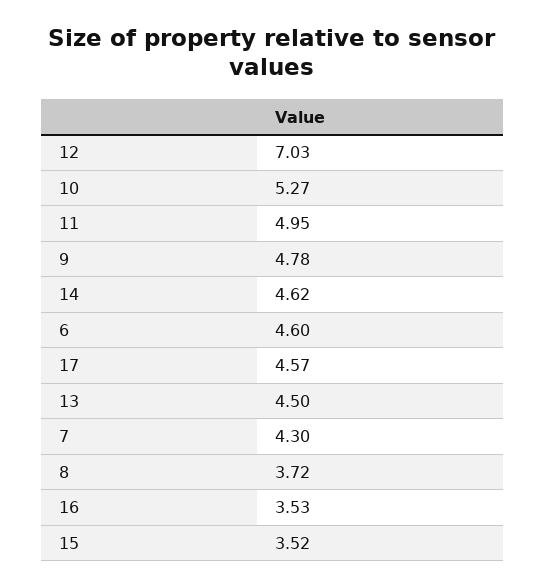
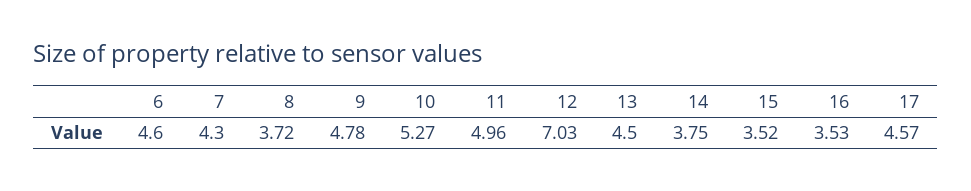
11: 4.95 -> 4.96
14: 4.62 -> 3.75

